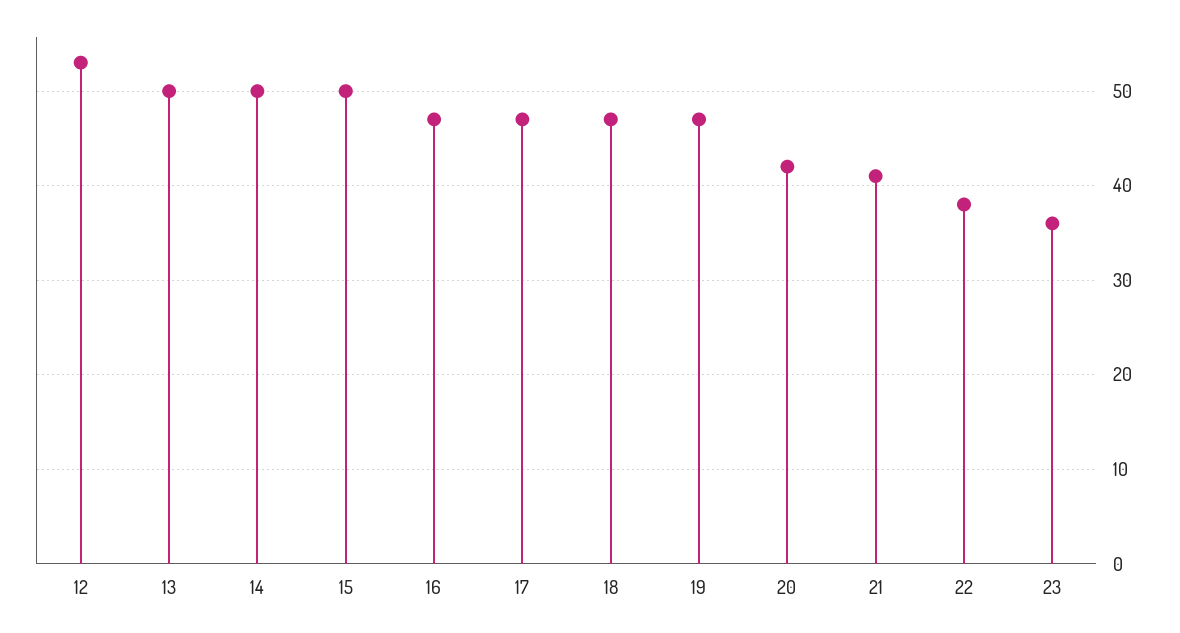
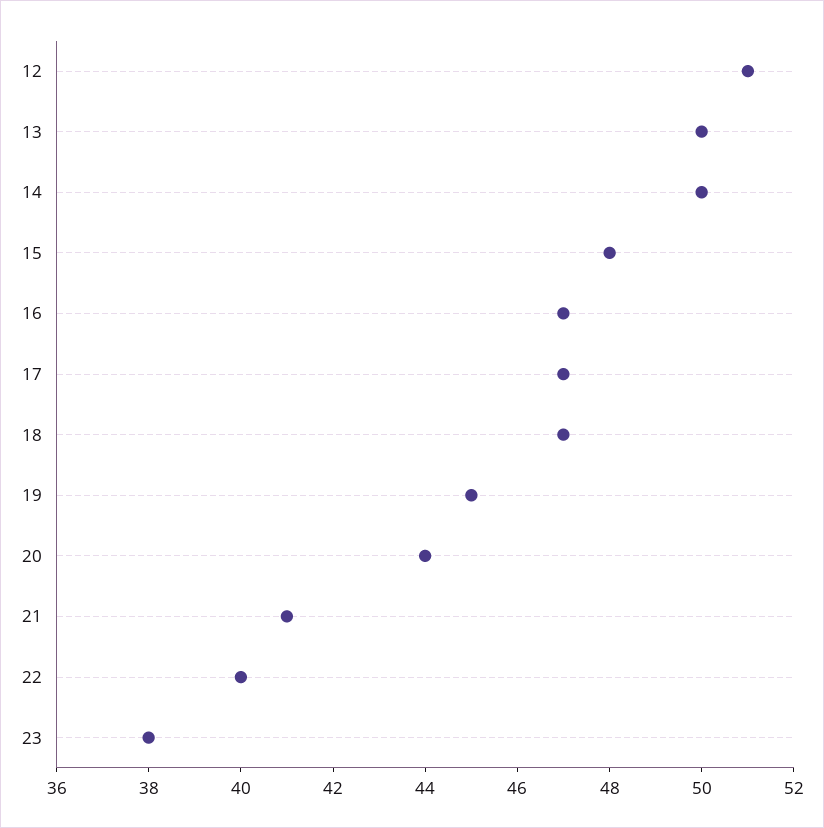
12: 53 -> 51
15: 50 -> 48
19: 47 -> 45
20: 42 -> 44
22: 38 -> 40
23: 36 -> 38

